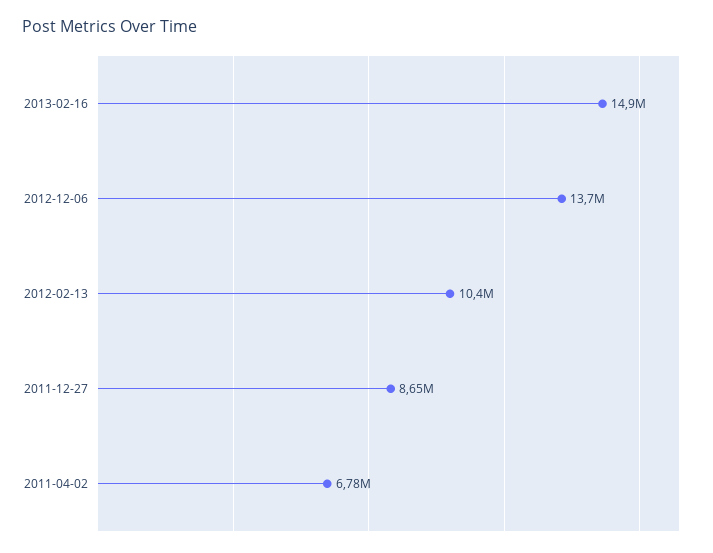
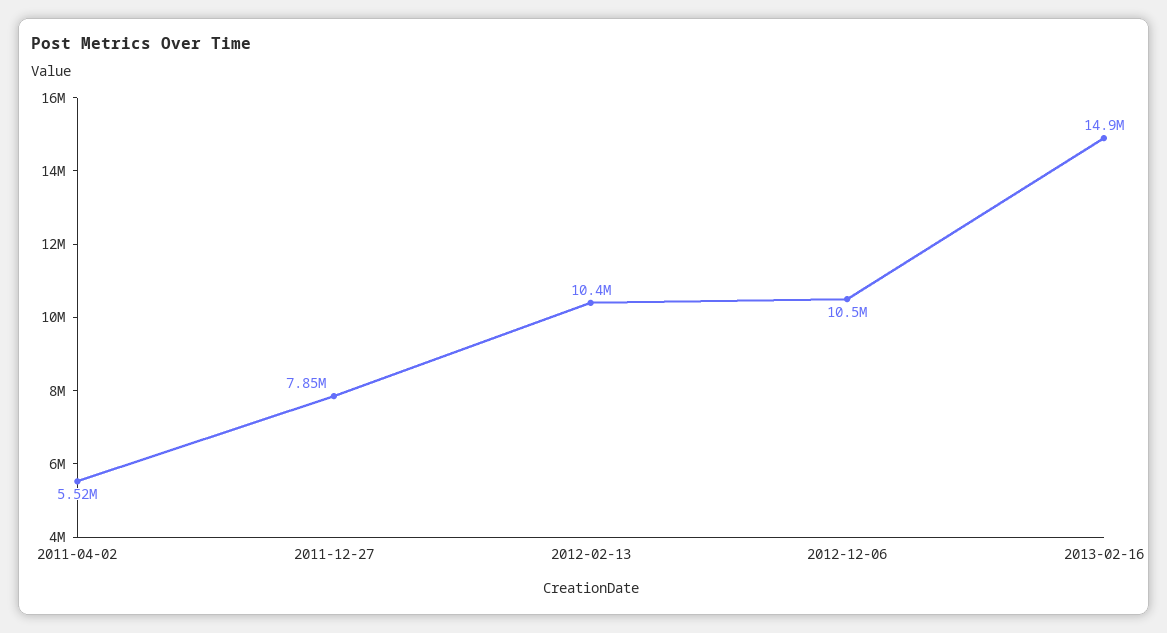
2012-12-06: 13700000 -> 10500000
2011-12-27: 8650000 -> 7850000
2011-04-02: 6780000 -> 5520000

